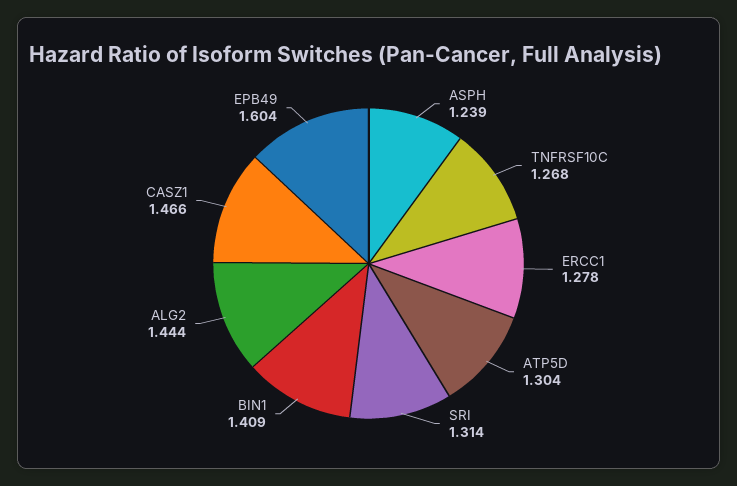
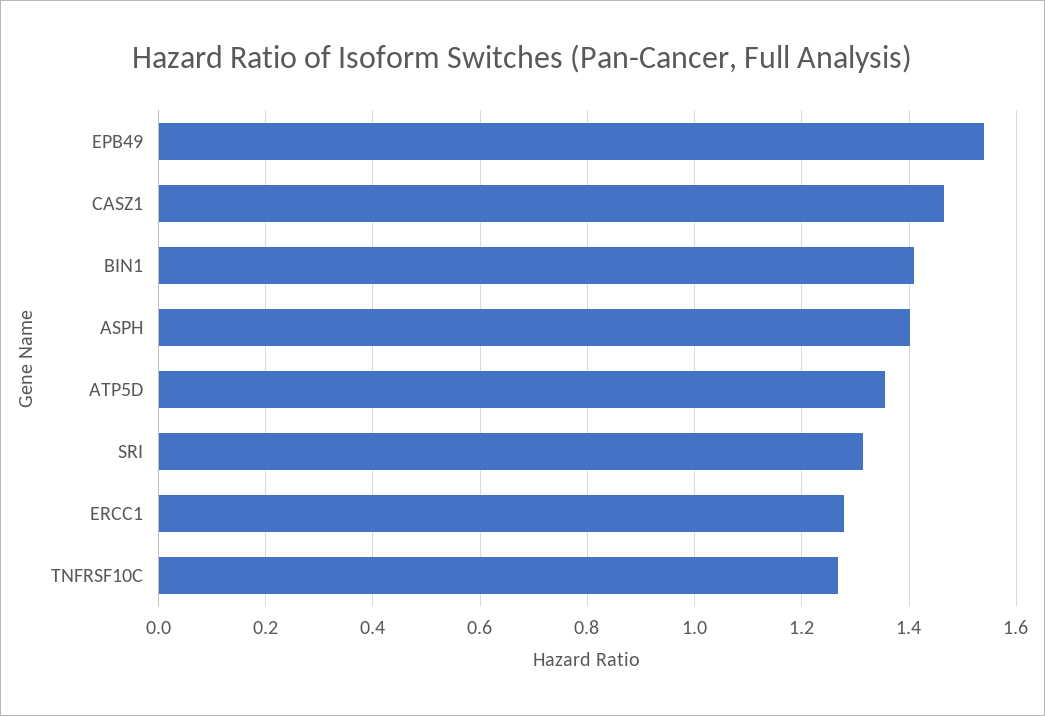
ASPH: 1.239 -> 1.4
ATP5D: 1.304 -> 1.36
ALG2: 1.444 -> none
EPB49: 1.604 -> 1.54

